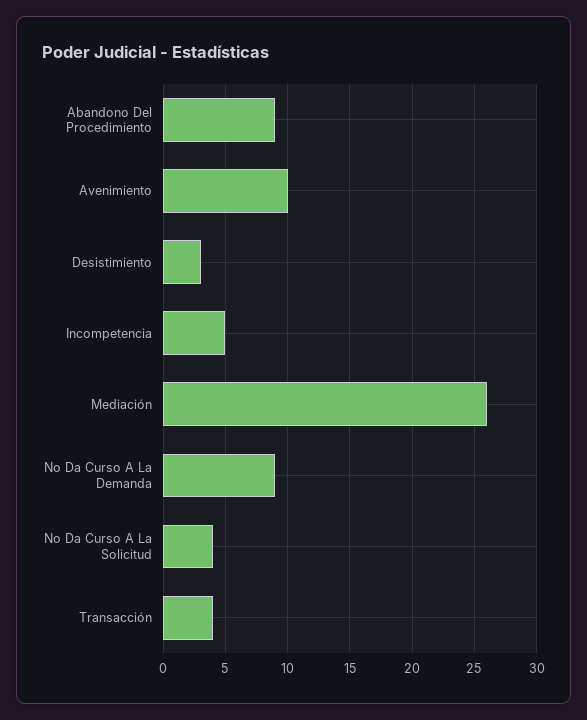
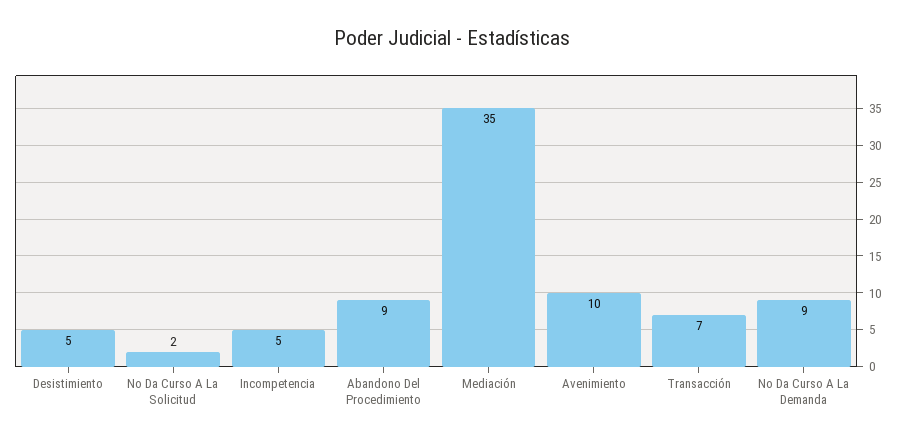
Desistimiento: 3 -> 5
Mediación: 26 -> 35
No Da Curso A La Solicitud: 4 -> 2
Transacción: 4 -> 7

